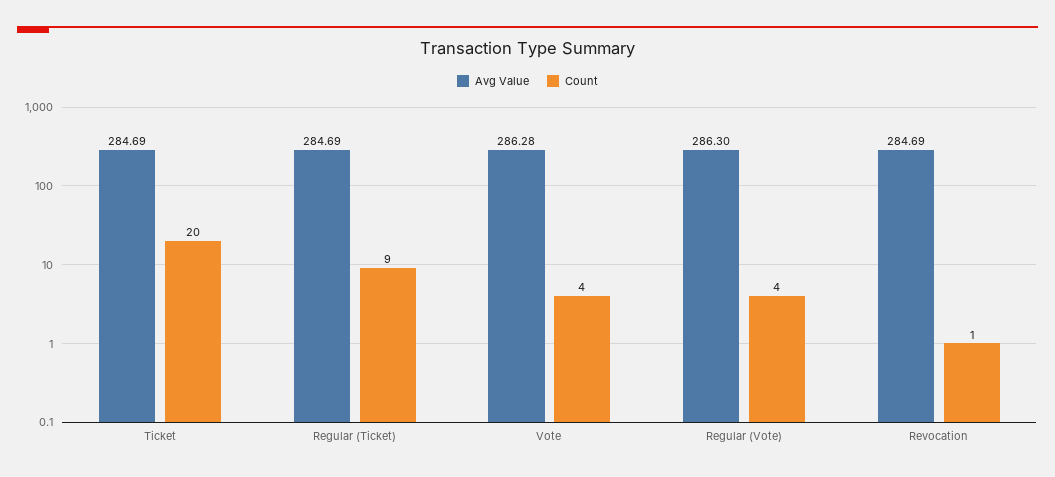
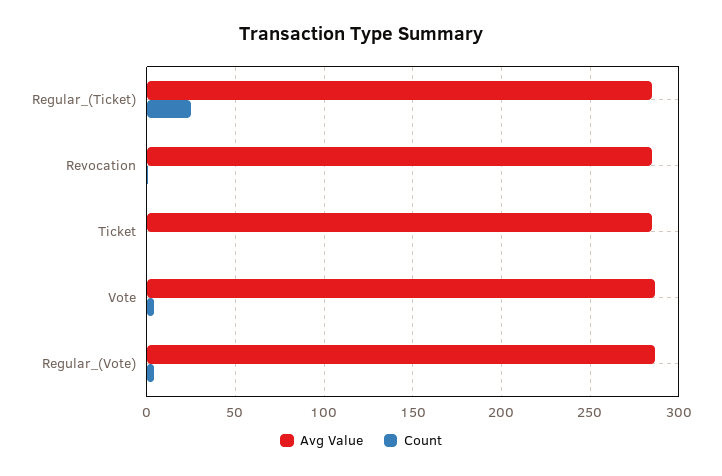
Count, Ticket: 20 -> 0
Count, Regular (Ticket): 9 -> 25

